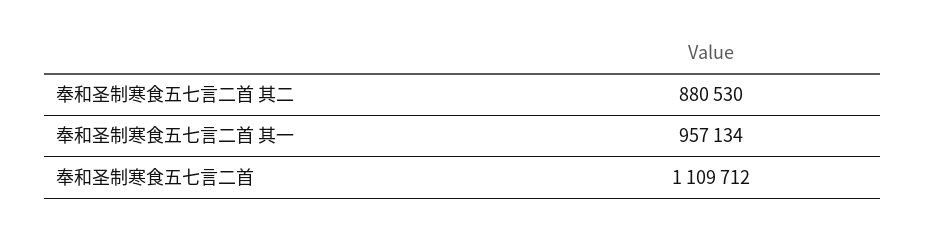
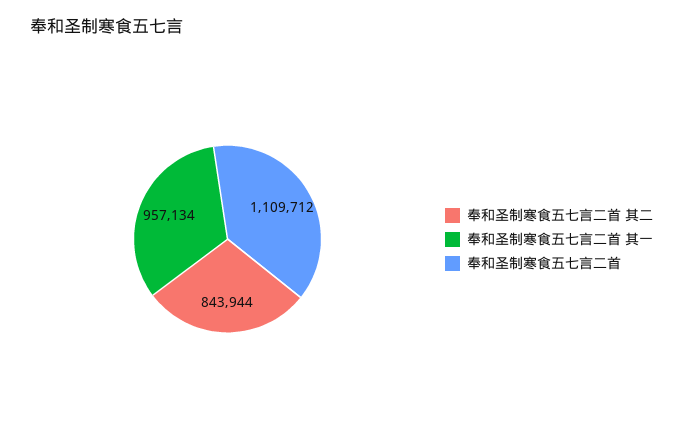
奉和圣制寒食五七言二首 其二: 880530 -> 843944

